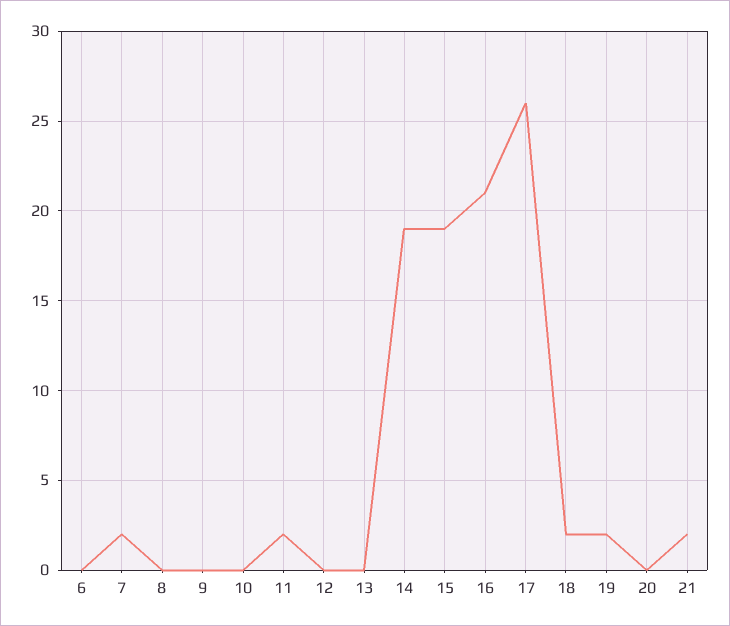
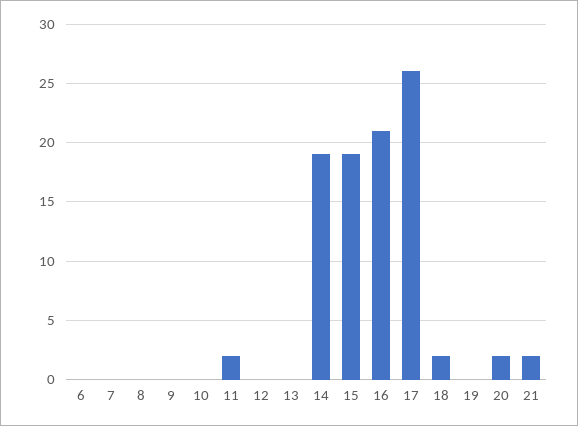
7: 2 -> 0
19: 2 -> 0
20: 0 -> 2

